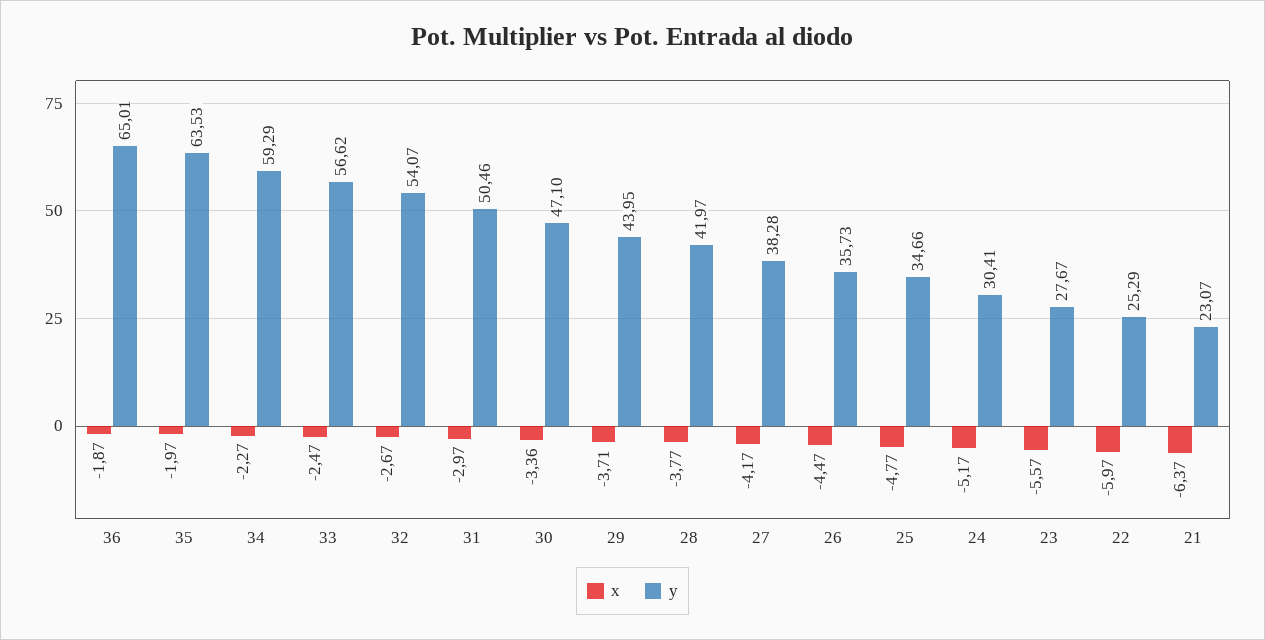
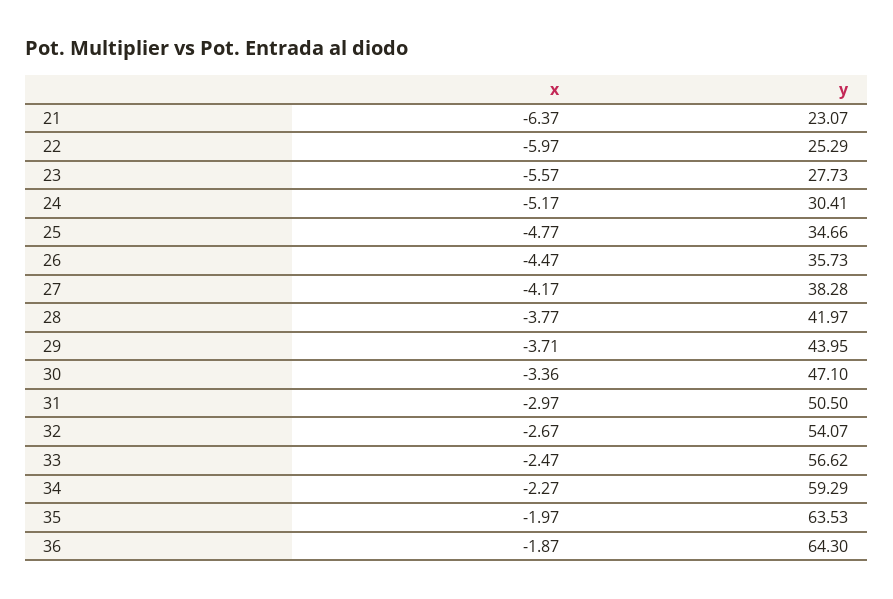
y, 36: 65.01 -> 64.3
y, 31: 50.46 -> 50.5
y, 23: 27.67 -> 27.73

